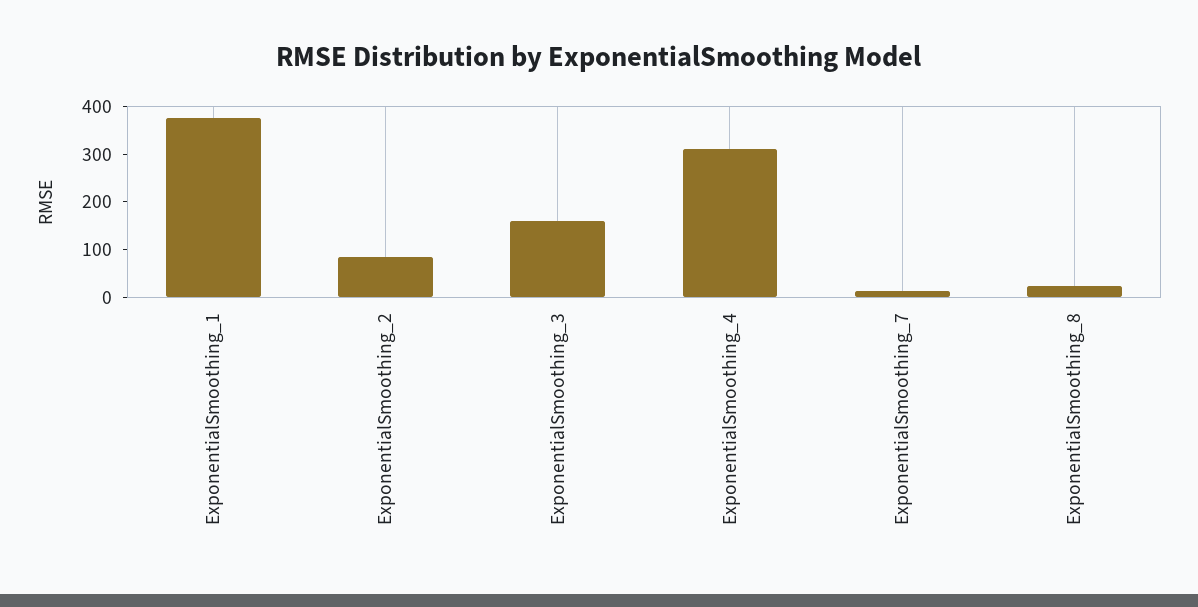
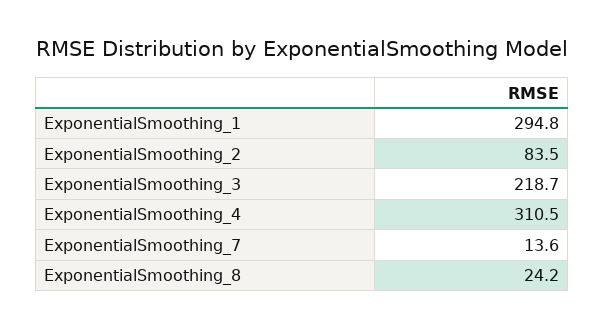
ExponentialSmoothing_1: 380 -> 294.8
ExponentialSmoothing_3: 160 -> 218.7

